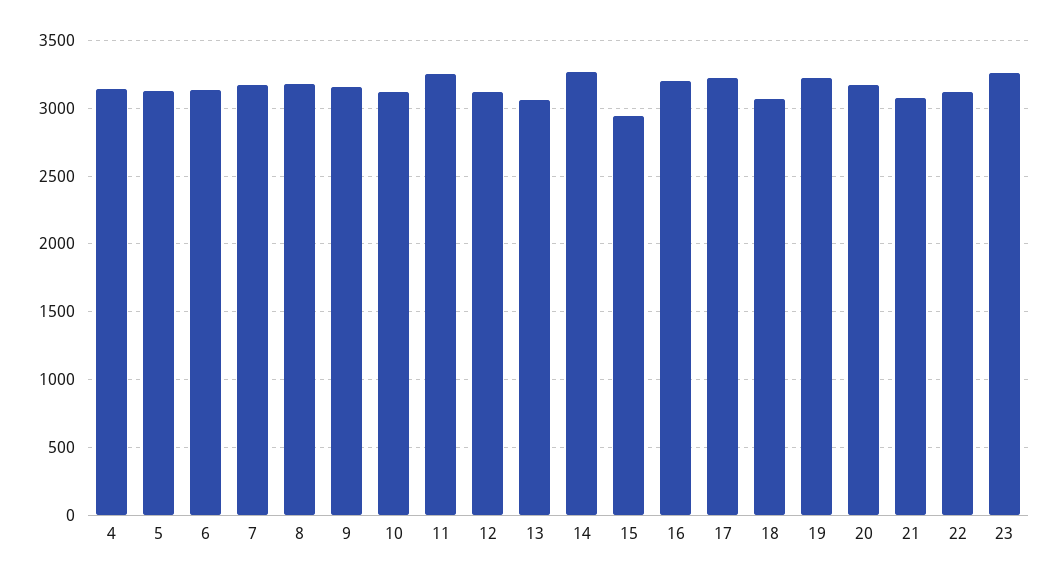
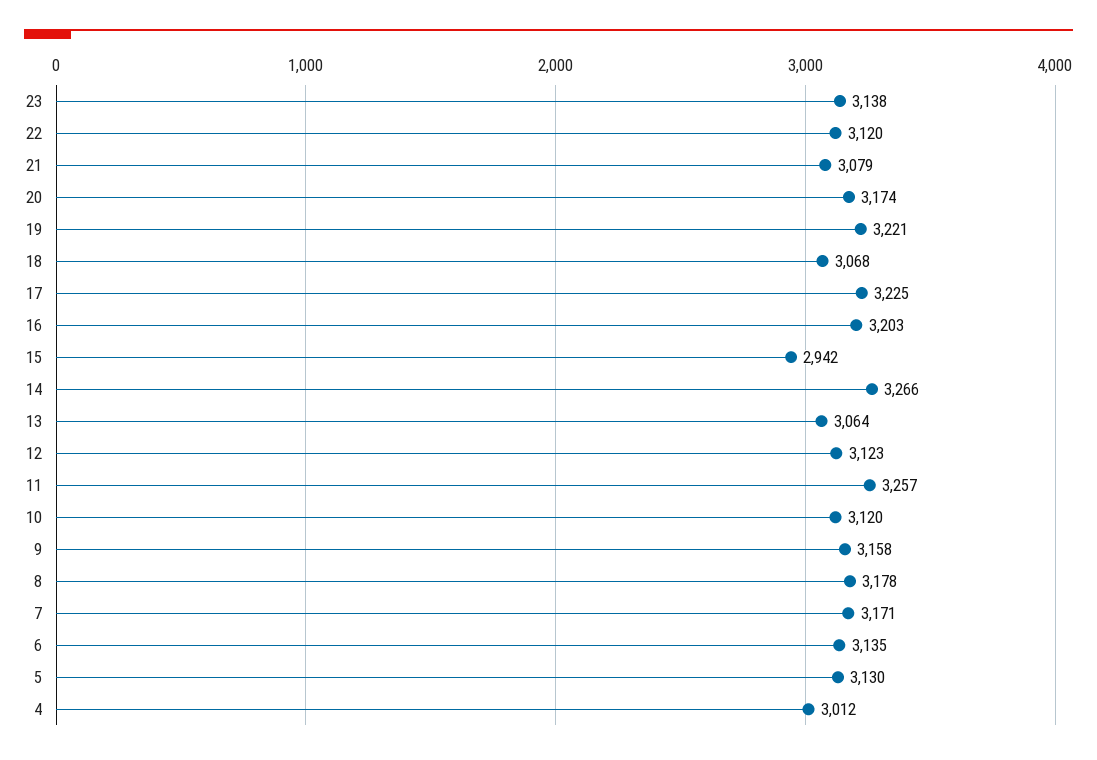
4: 3150 -> 3012
23: 3250 -> 3138

